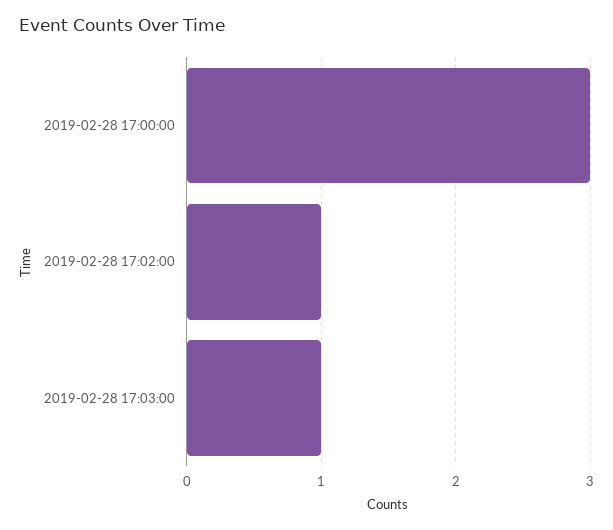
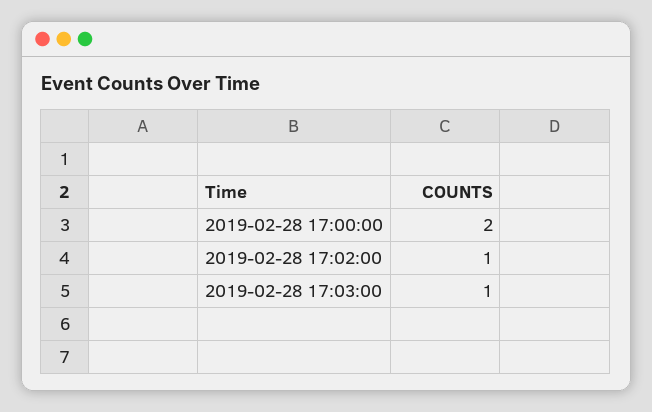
2019-02-28 17:00:00: 3 -> 2

